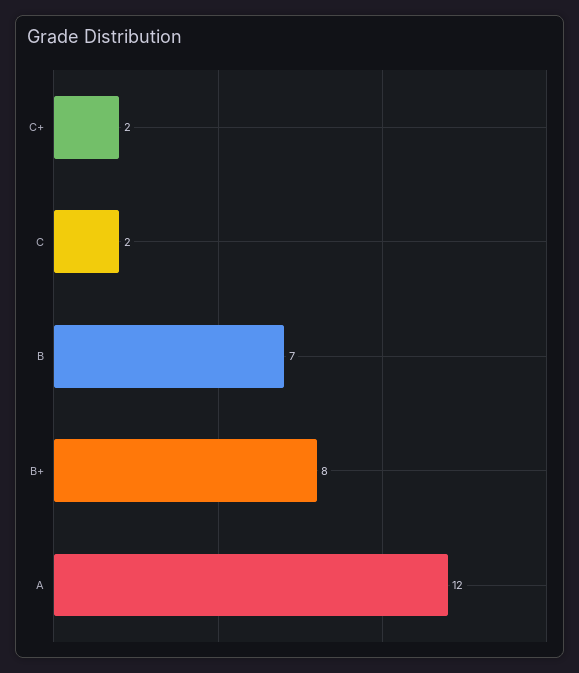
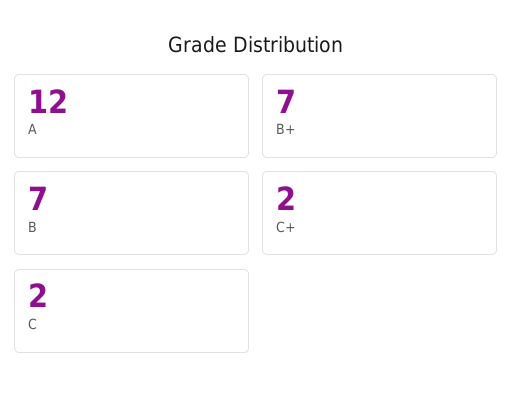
B+: 8 -> 7

